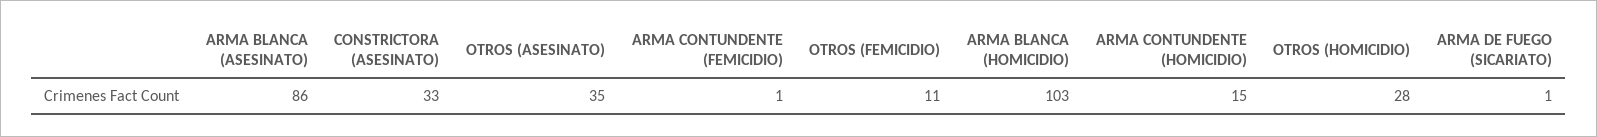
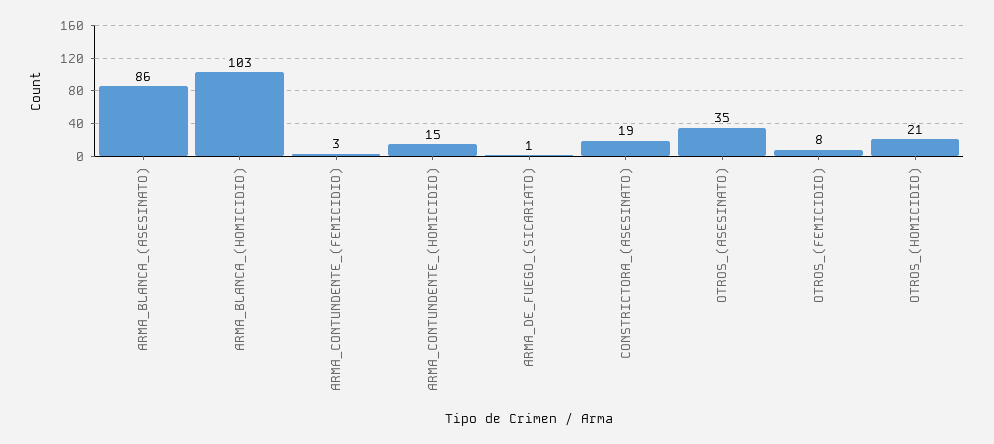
CONSTRICTORA (ASESINATO): 33 -> 19
ARMA CONTUNDENTE (FEMICIDIO): 1 -> 3
OTROS (FEMICIDIO): 11 -> 8
OTROS (HOMICIDIO): 28 -> 21

